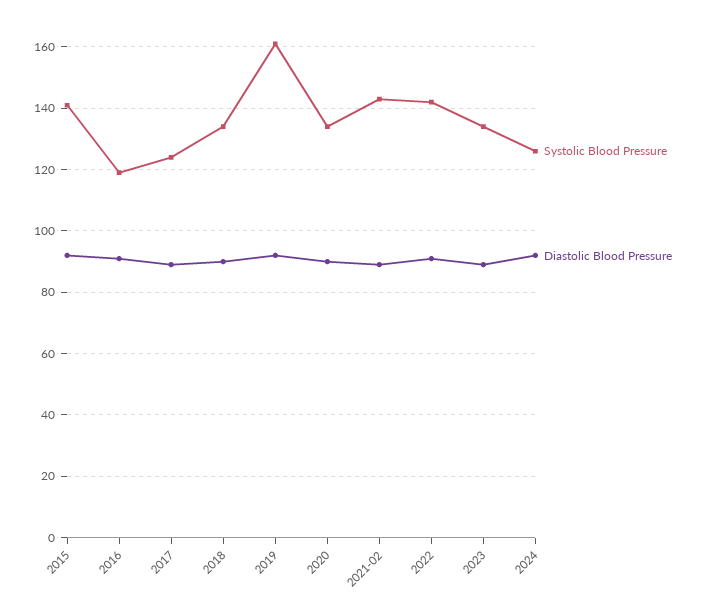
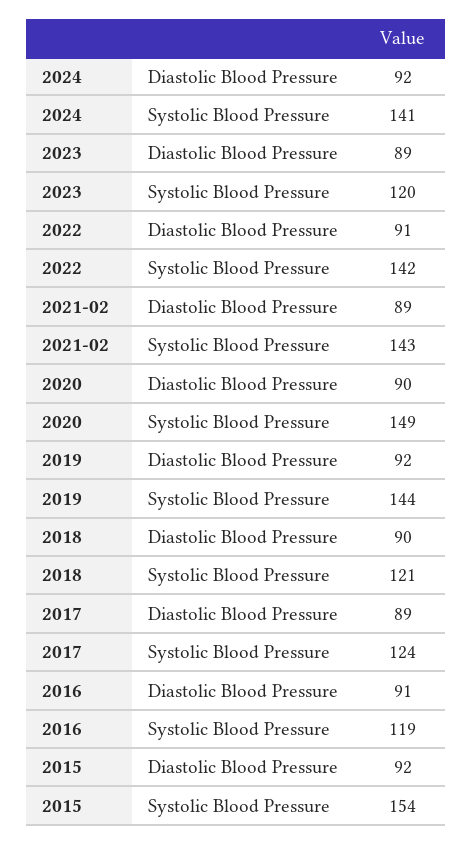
Systolic Blood Pressure, 2015: 140 -> 154
Systolic Blood Pressure, 2018: 135 -> 121
Systolic Blood Pressure, 2019: 160 -> 144
Systolic Blood Pressure, 2020: 135 -> 149
Systolic Blood Pressure, 2023: 135 -> 120
Systolic Blood Pressure, 2024: 125 -> 141

